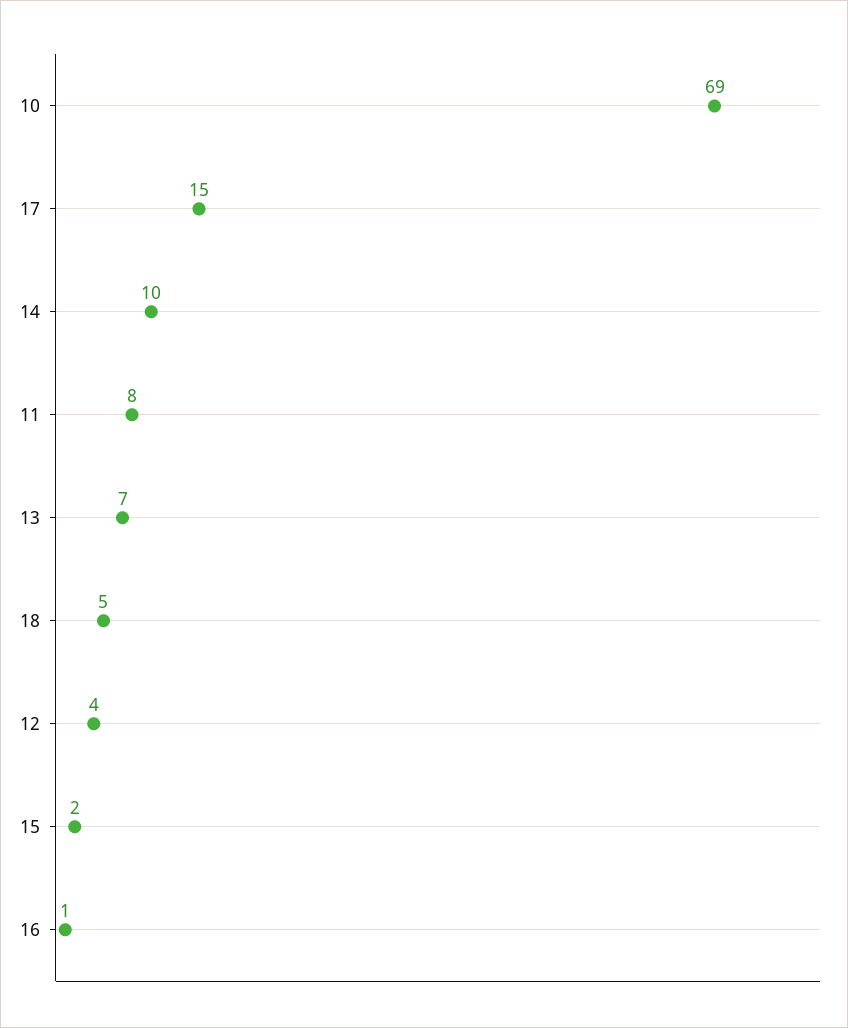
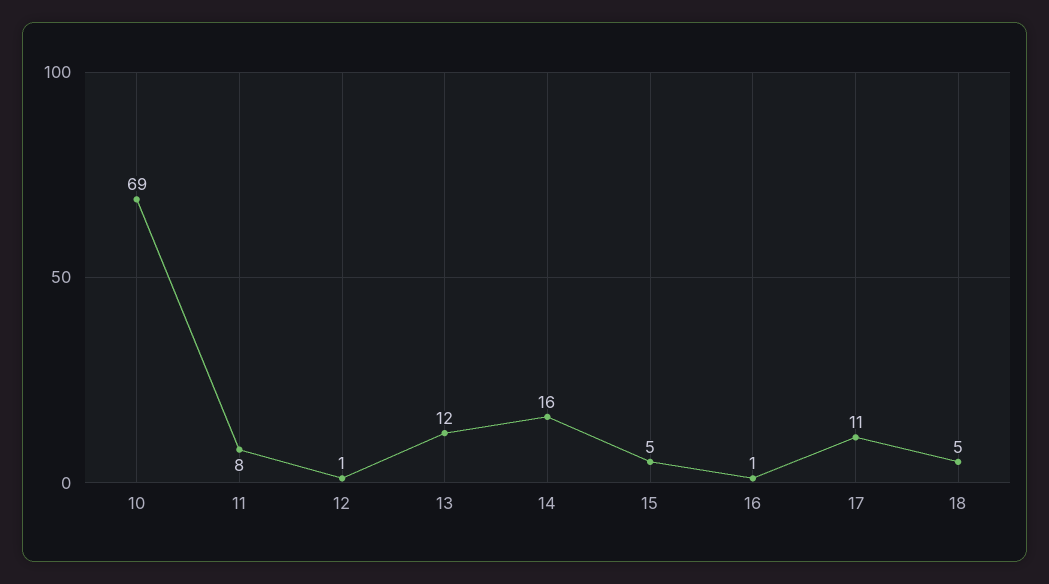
17: 15 -> 11
14: 10 -> 16
13: 7 -> 12
12: 4 -> 1
15: 2 -> 5

